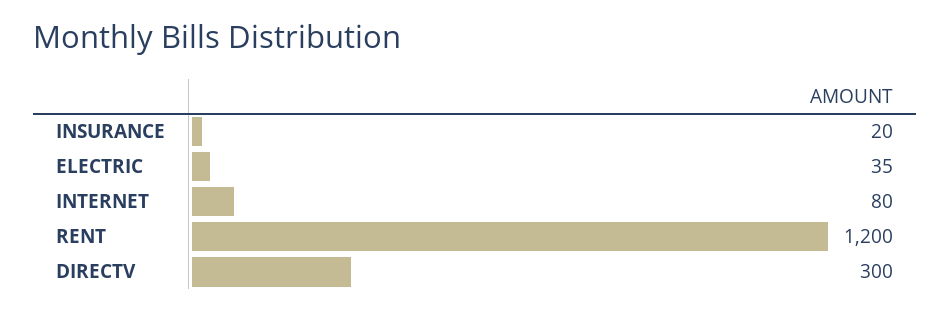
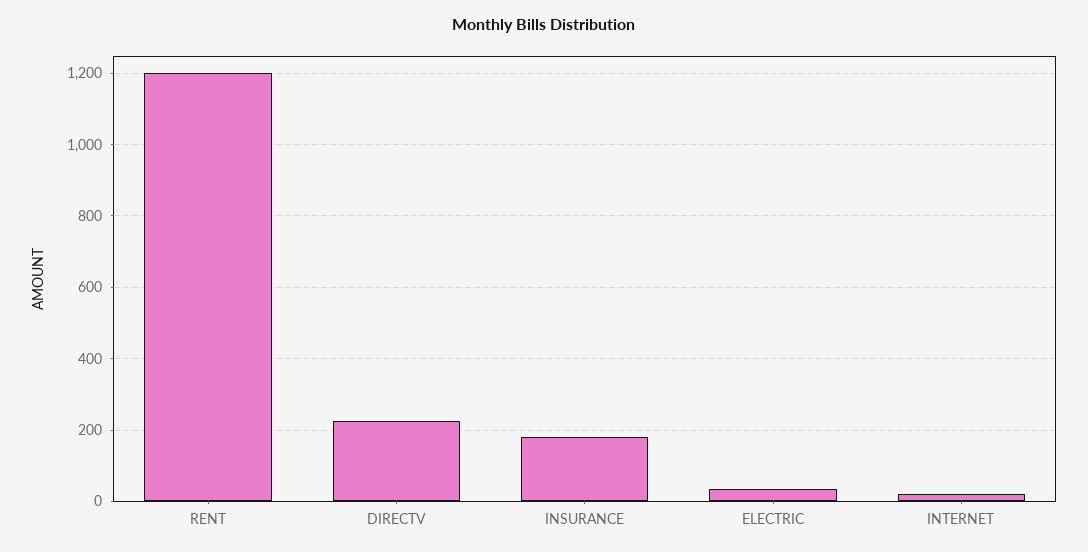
INSURANCE: 20 -> 180
INTERNET: 80 -> 20
DIRECTV: 300 -> 220

